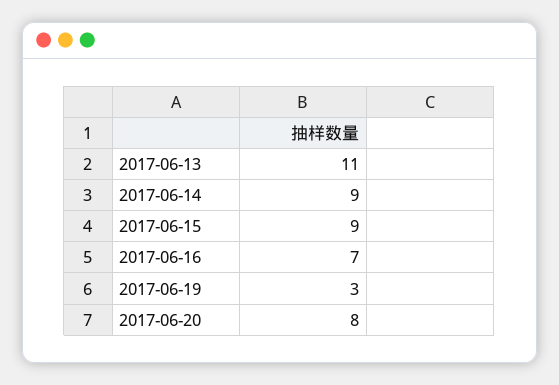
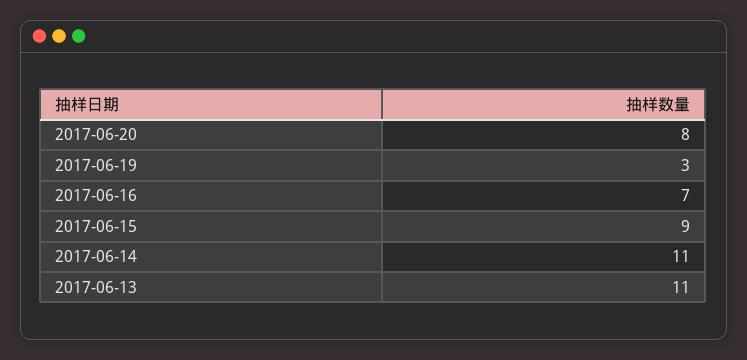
2017-06-14: 9 -> 11

